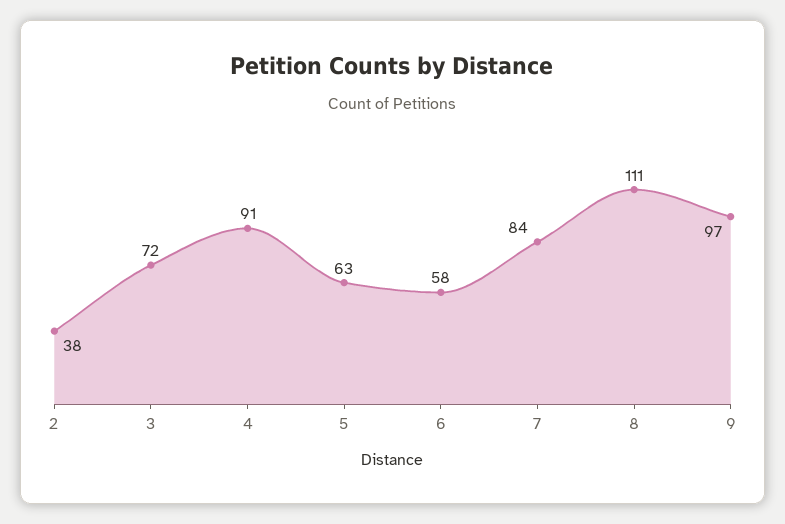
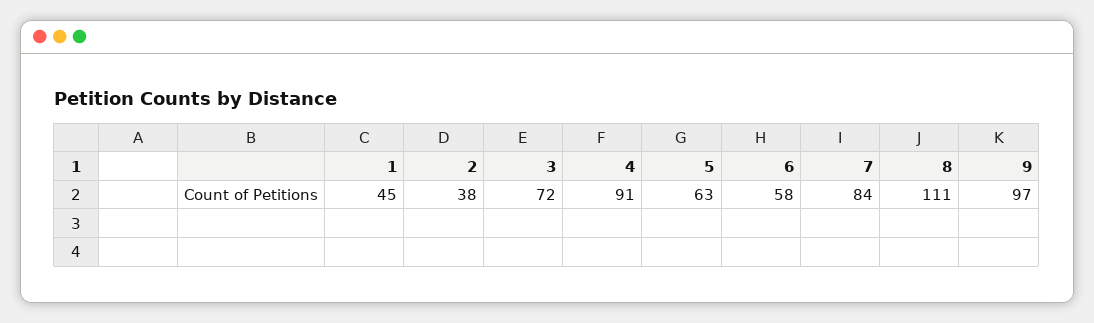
1: none -> 45

